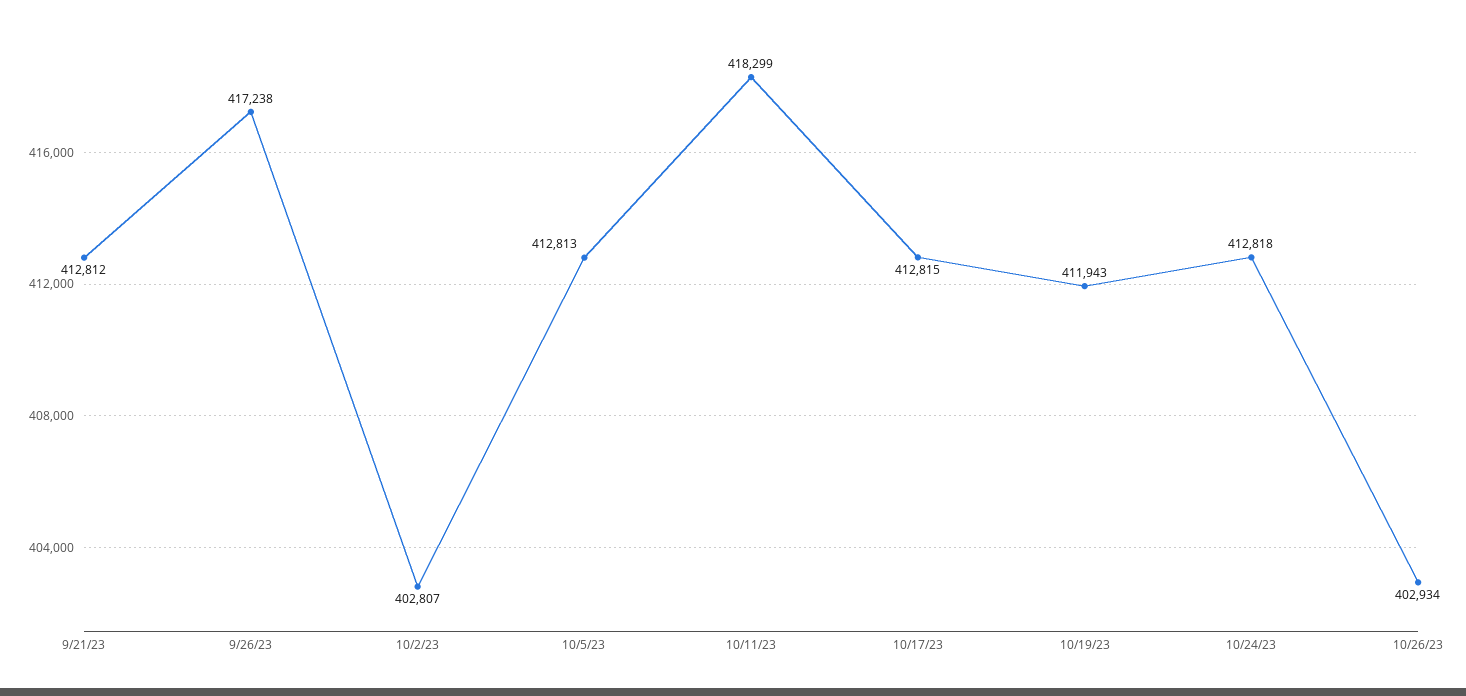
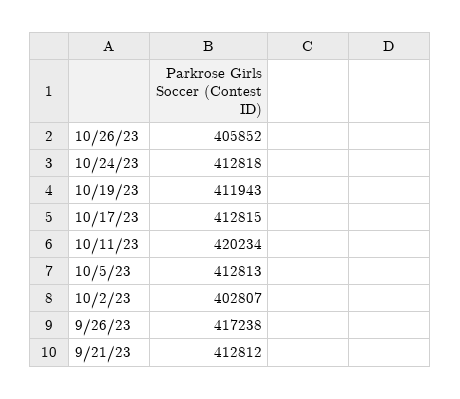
10/11/23: 418299 -> 420234
10/26/23: 402934 -> 405852

